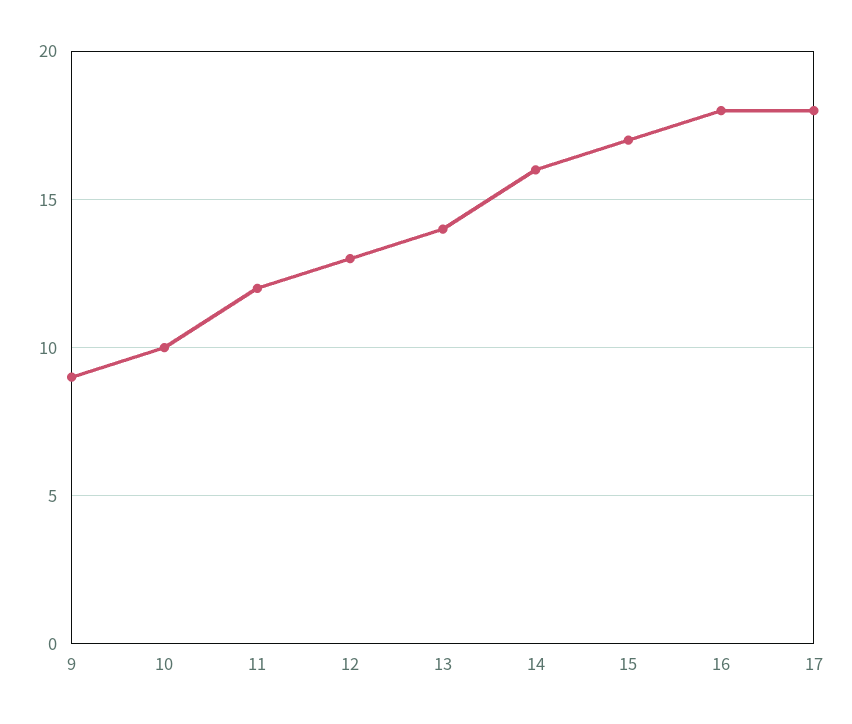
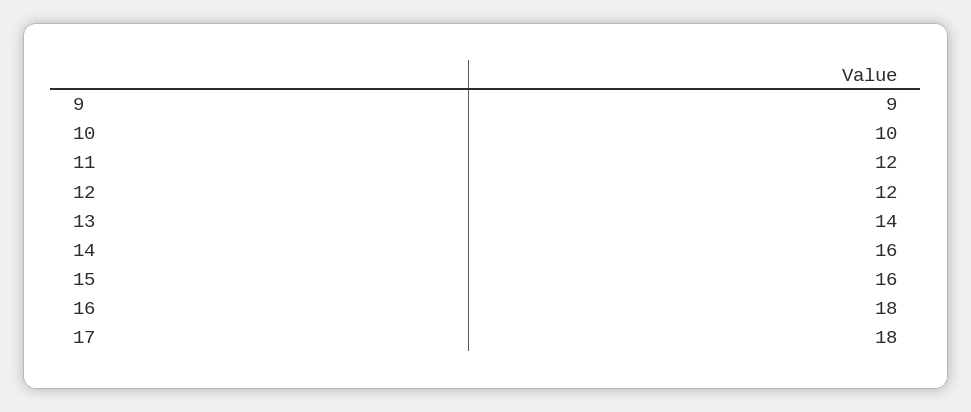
12: 13 -> 12
15: 17 -> 16

